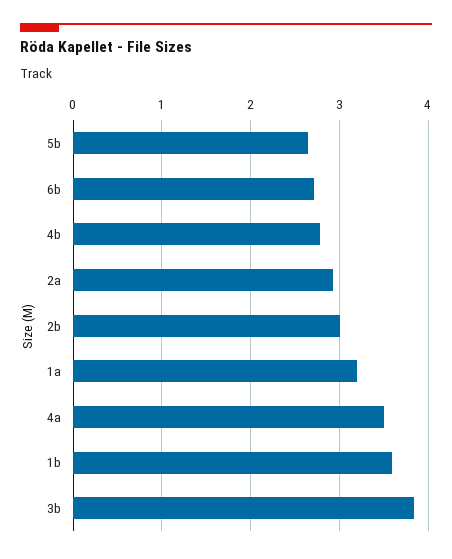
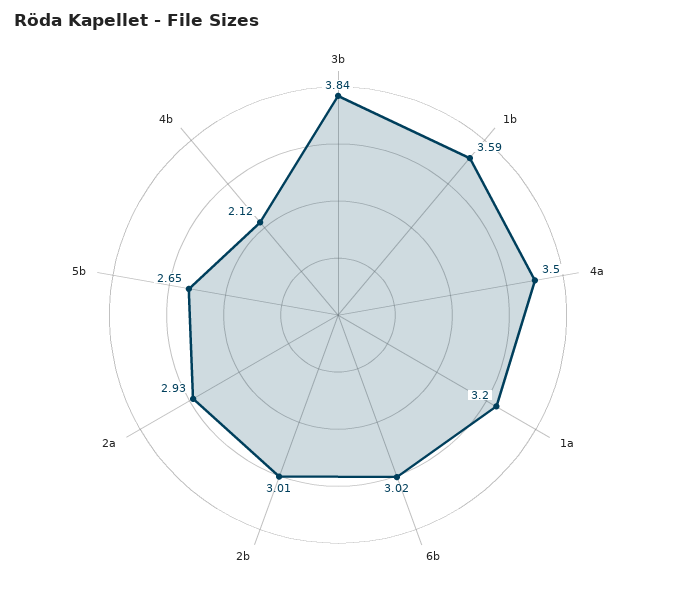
6b: 2.7 -> 3.02
4b: 2.8 -> 2.12

